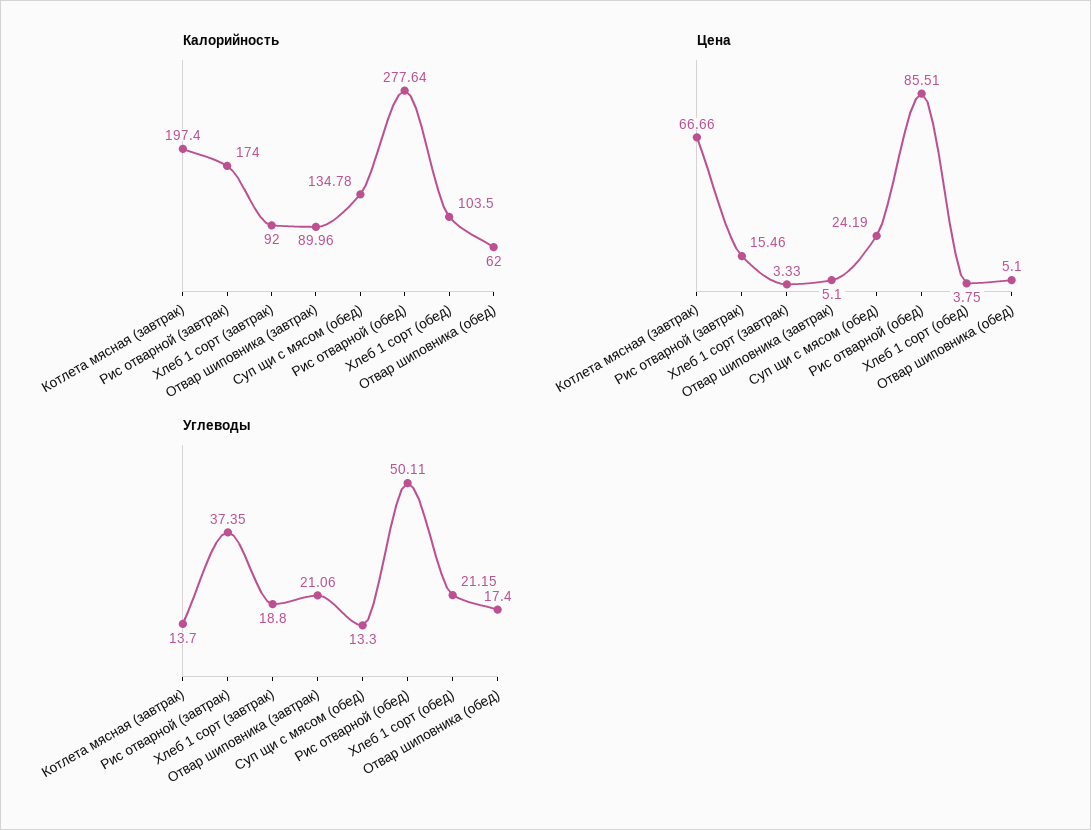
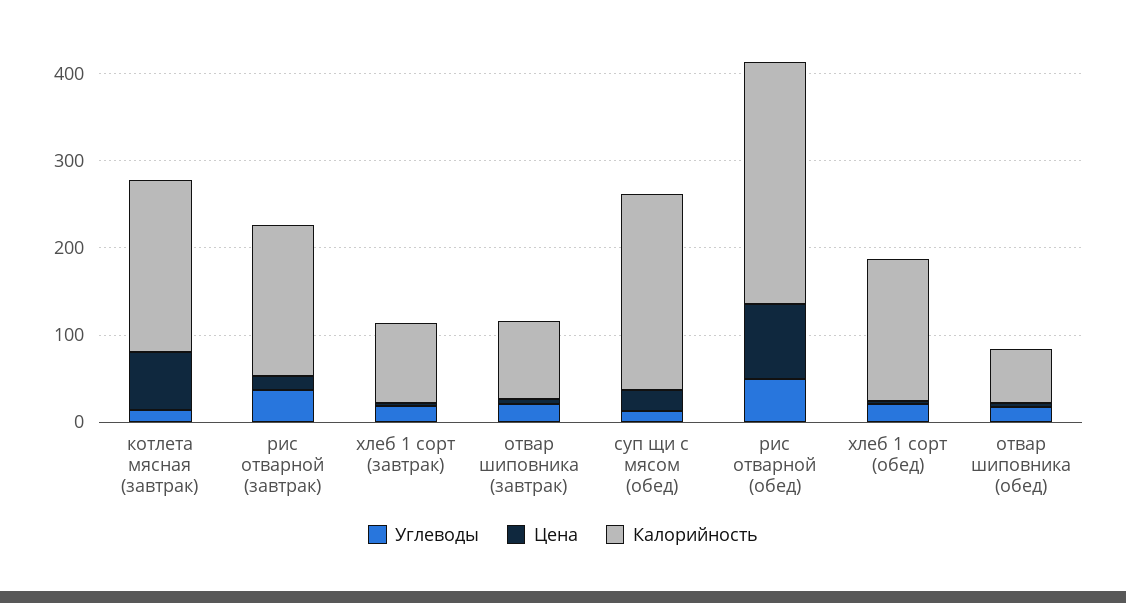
Калорийность, Суп щи с мясом (обед): 134.78 -> 220
Калорийность, Хлеб 1 сорт (обед): 103.5 -> 160

